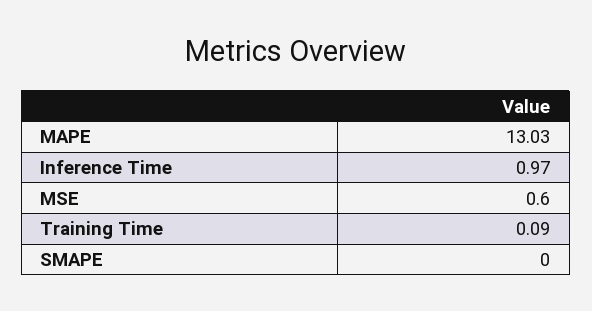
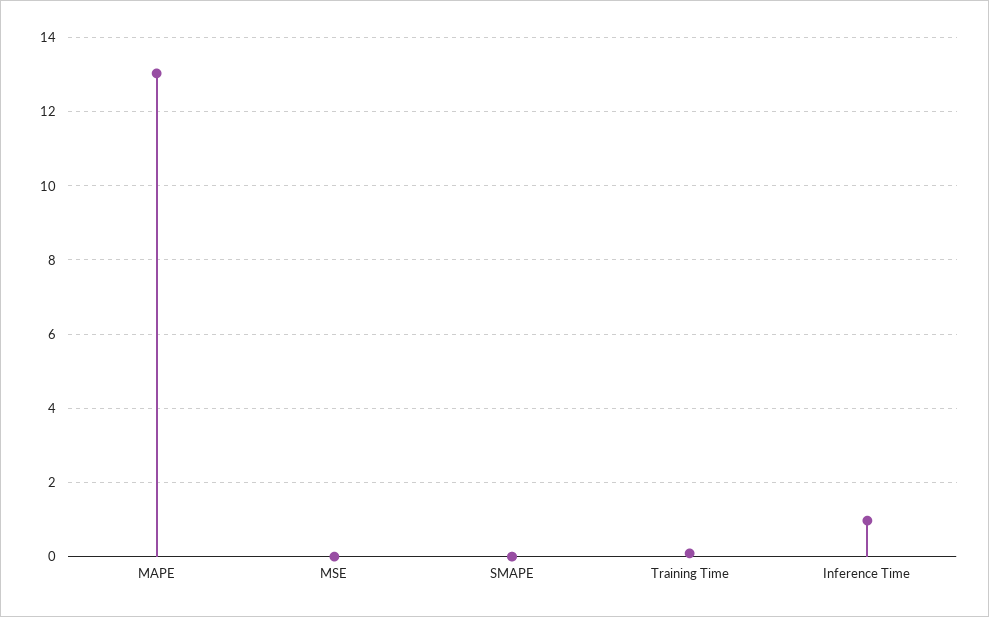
MSE: 0.6 -> 0

